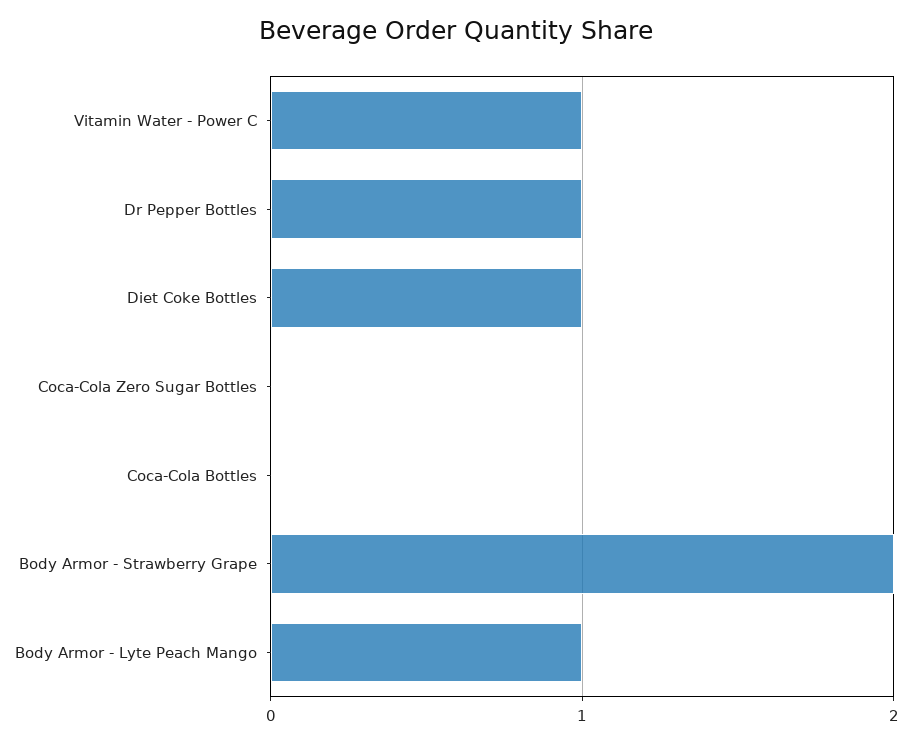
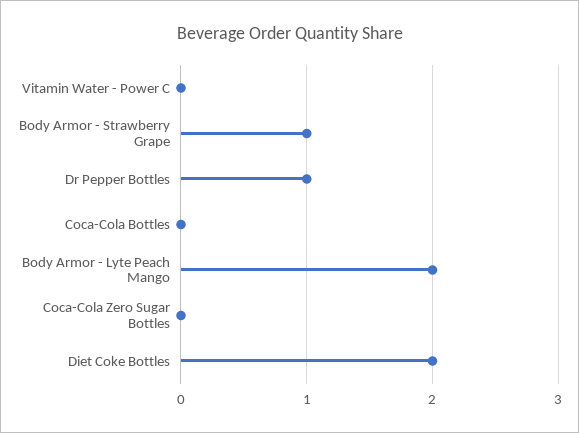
Vitamin Water - Power C: 1 -> 0
Diet Coke Bottles: 1 -> 2
Body Armor - Strawberry Grape: 2 -> 1
Body Armor - Lyte Peach Mango: 1 -> 2

